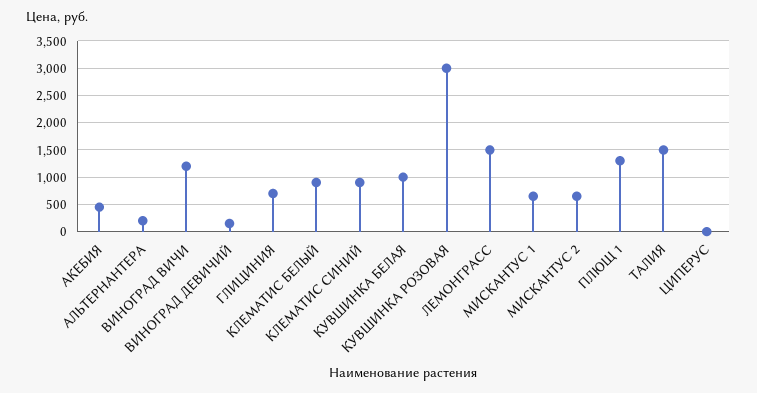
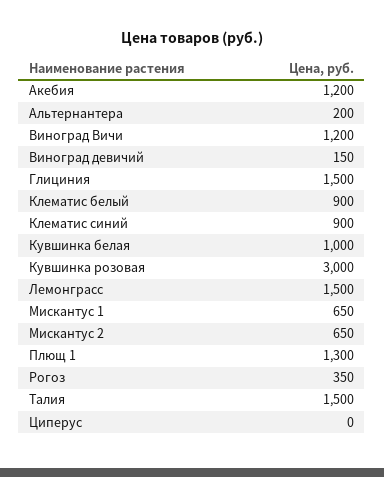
АКЕБИЯ: 500 -> 1200
ГЛИЦИНИЯ: 750 -> 1500
Рогоз: none -> 350

